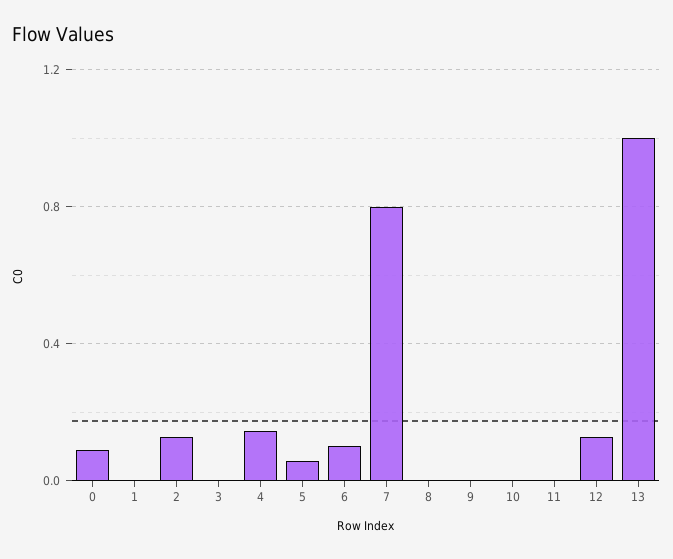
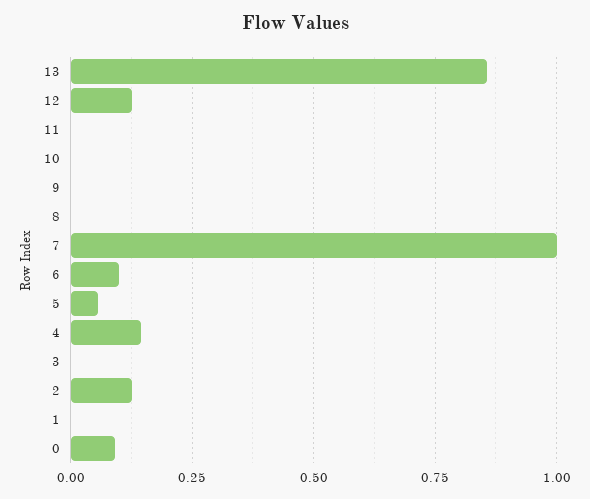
7: 0.8 -> 1
13: 1 -> 0.85

